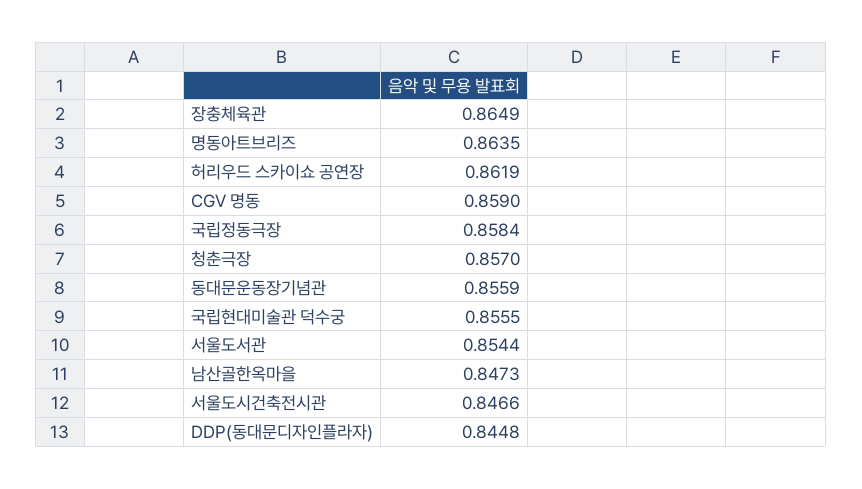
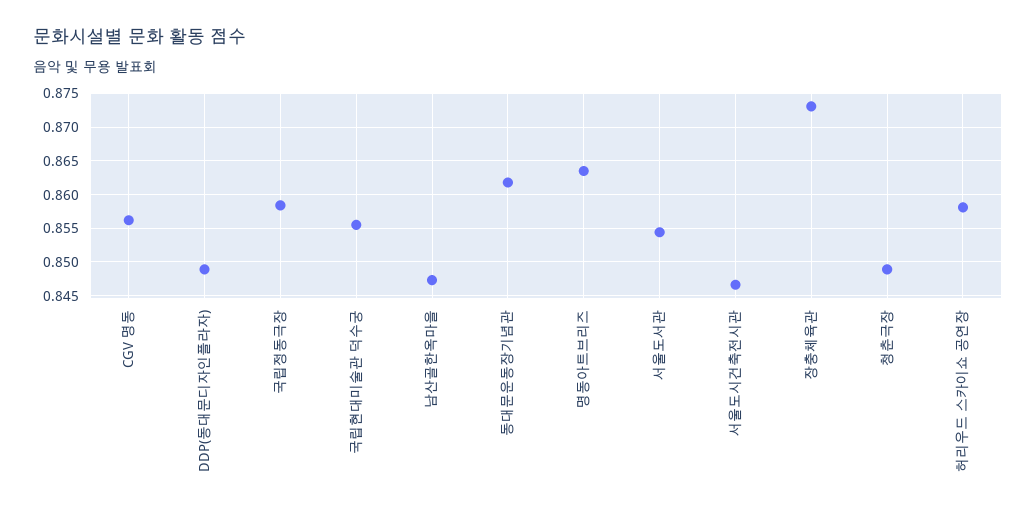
장충체육관: 0.8649 -> 0.873
허리우드 스카이쇼 공연장: 0.8619 -> 0.858
CGV 명동: 0.859 -> 0.856
청춘극장: 0.857 -> 0.849
동대문운동장기념관: 0.8559 -> 0.862
DDP(동대문디자인플라자): 0.8448 -> 0.849

